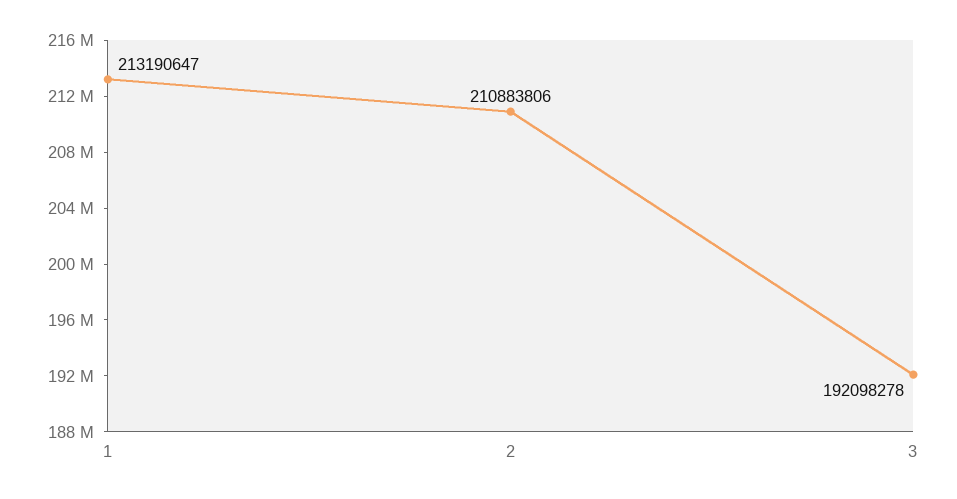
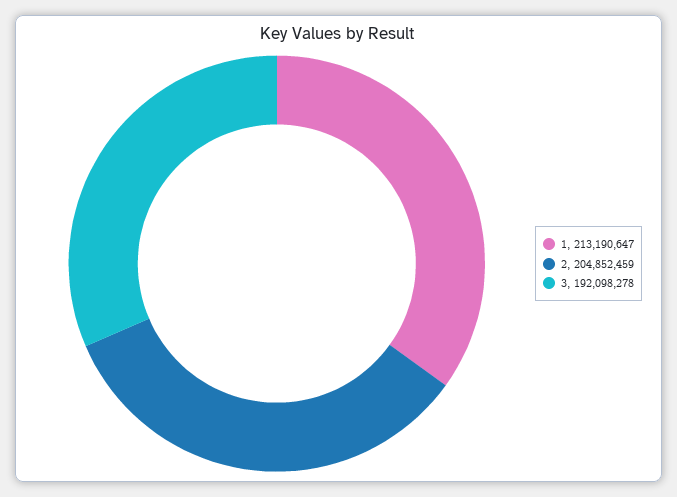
2: 210883806 -> 204852459

